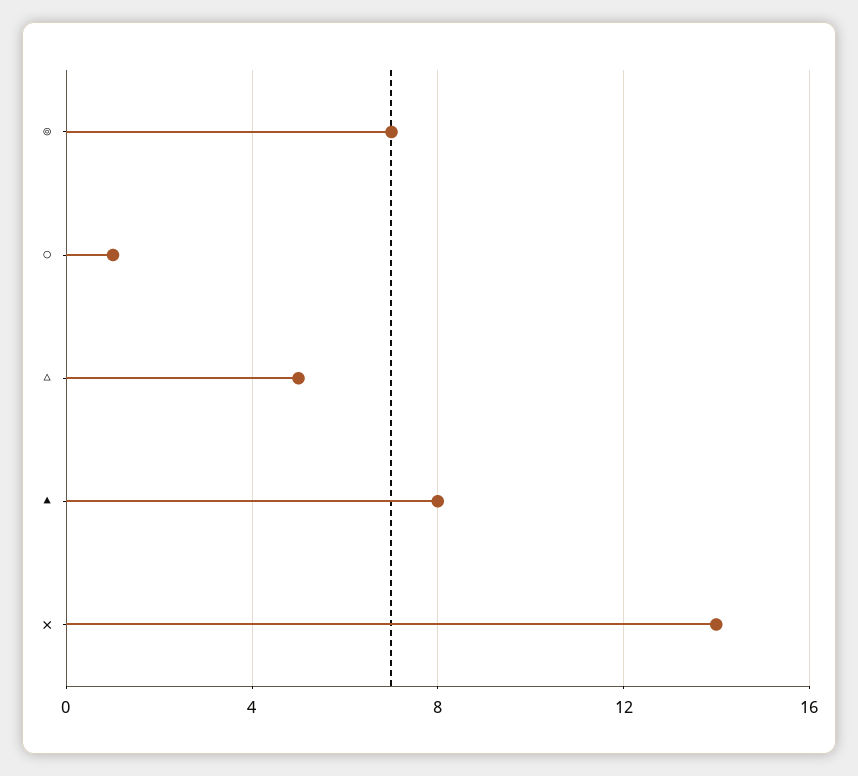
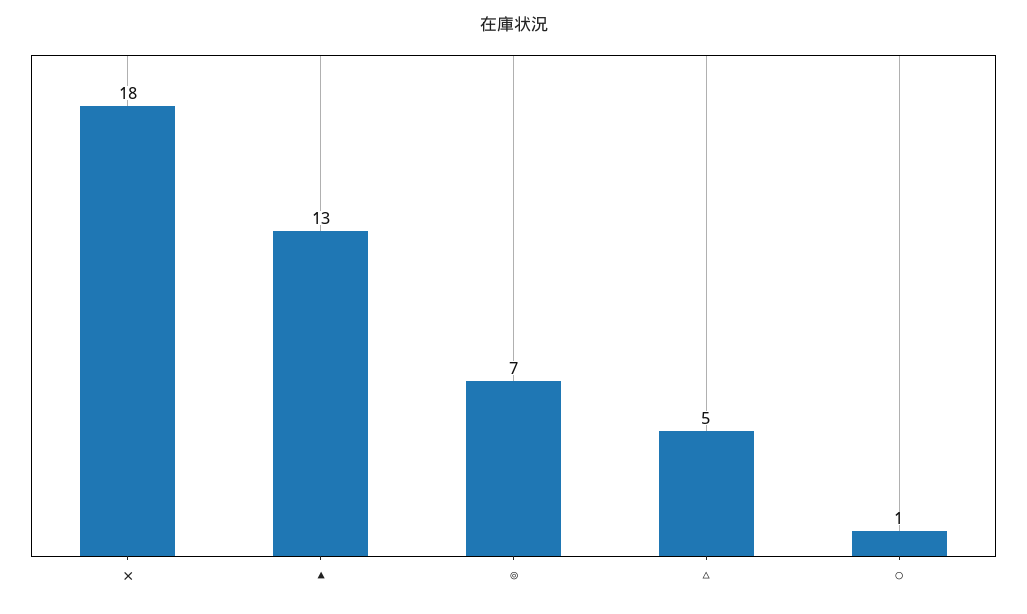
▲: 8 -> 13
✕: 14 -> 18

